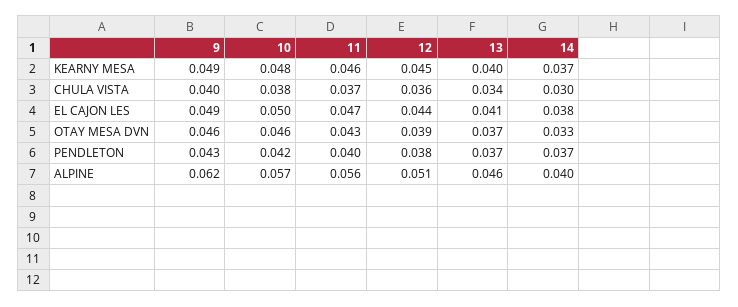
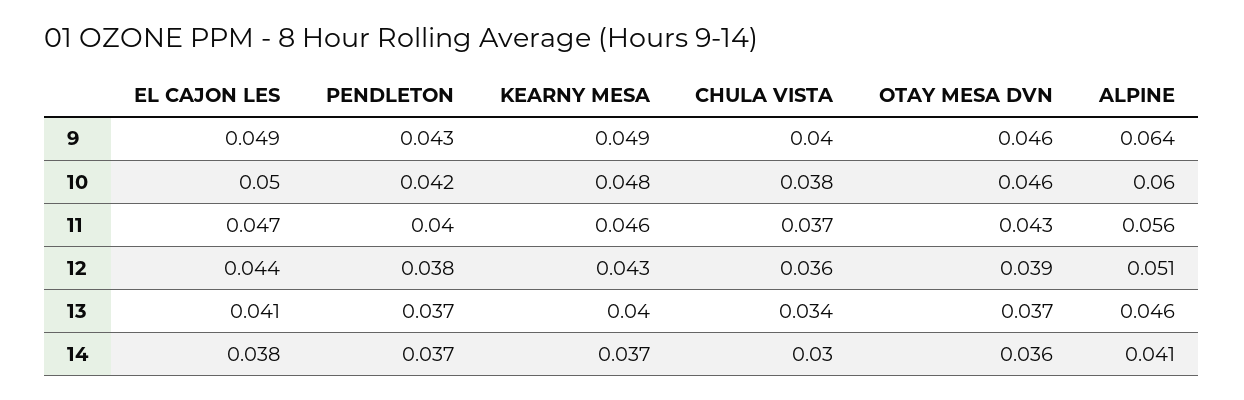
12, KEARNY MESA: 0.045 -> 0.043
14, OTAY MESA DVN: 0.033 -> 0.036
9, ALPINE: 0.062 -> 0.064
10, ALPINE: 0.057 -> 0.06
14, ALPINE: 0.04 -> 0.041

